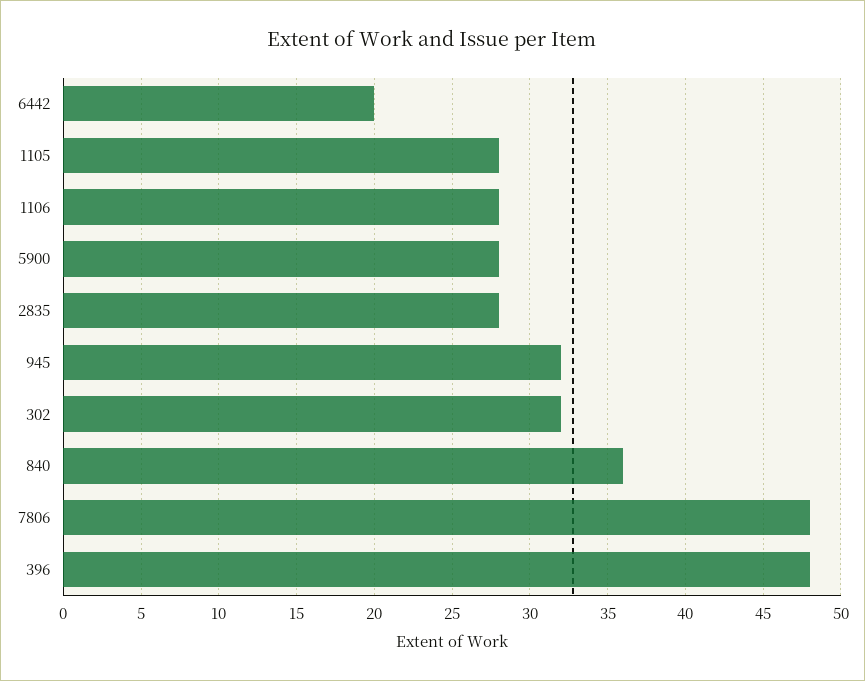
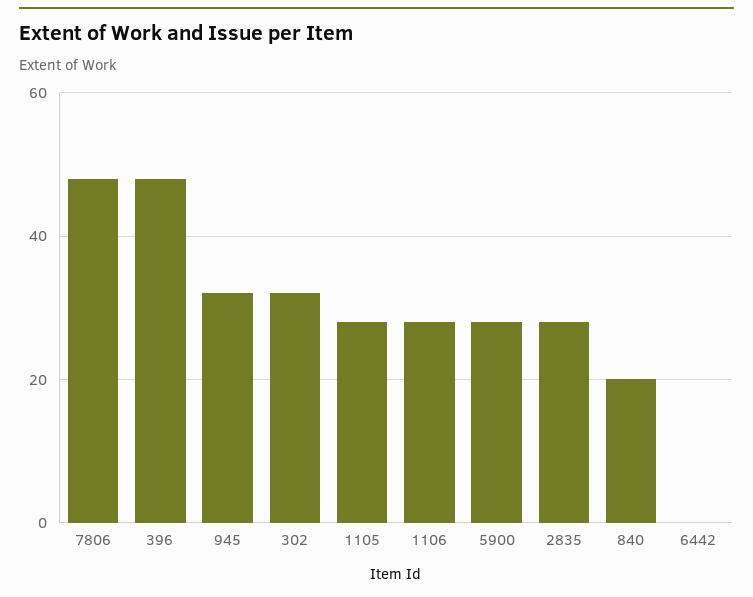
6442: 20 -> 0
840: 36 -> 20

